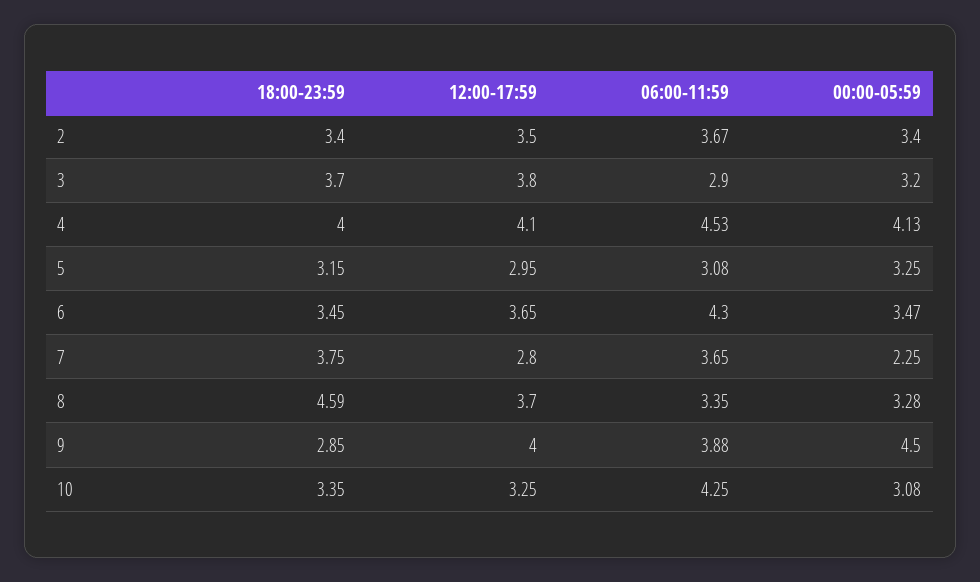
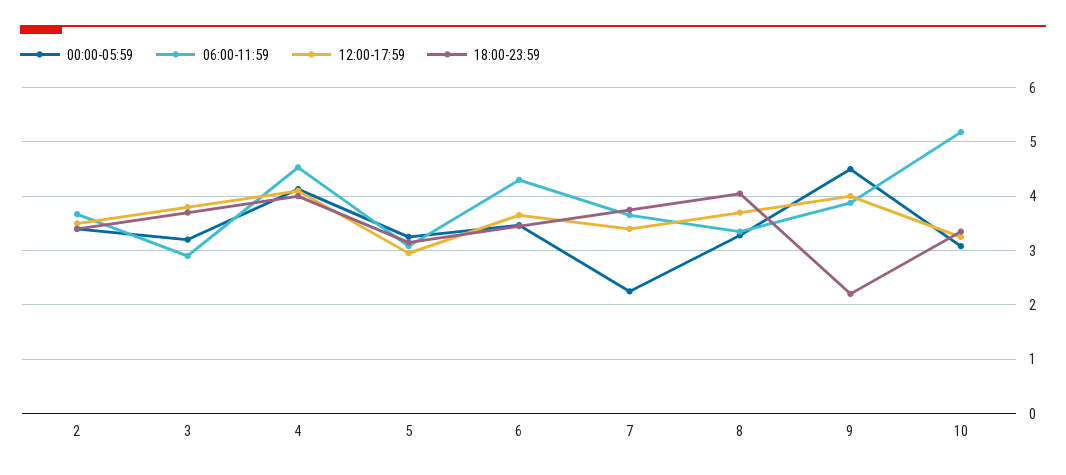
12:00-17:59, 7: 2.8 -> 3.4
18:00-23:59, 8: 4.59 -> 4
18:00-23:59, 9: 2.85 -> 2.2
06:00-11:59, 10: 4.25 -> 5.2

